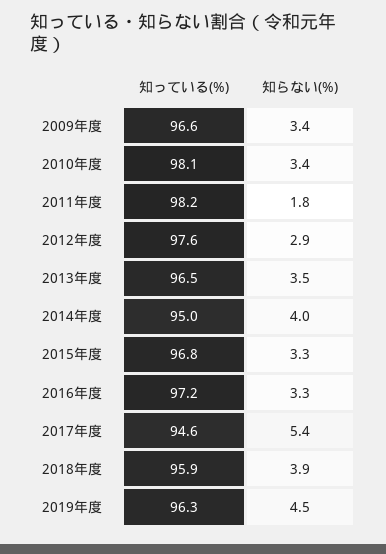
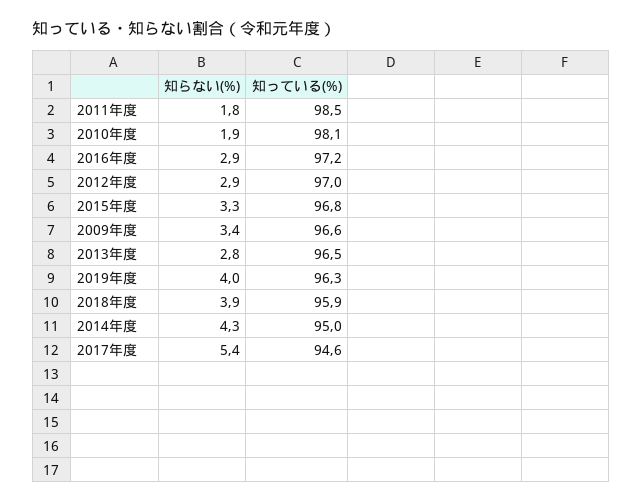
知らない(%), 2010年度: 3.4 -> 1.9
知っている(%), 2011年度: 98.2 -> 98.5
知っている(%), 2012年度: 97.6 -> 97
知らない(%), 2013年度: 3.5 -> 2.8
知らない(%), 2014年度: 4 -> 4.3
知らない(%), 2016年度: 3.3 -> 2.9
知らない(%), 2019年度: 4.5 -> 4

